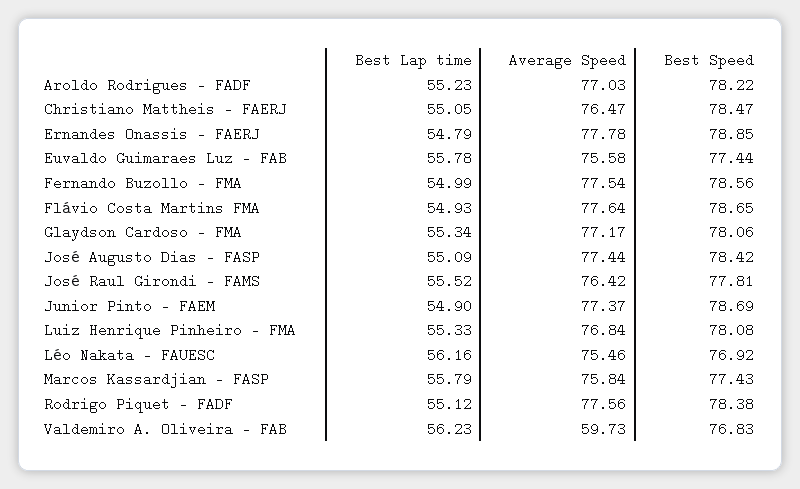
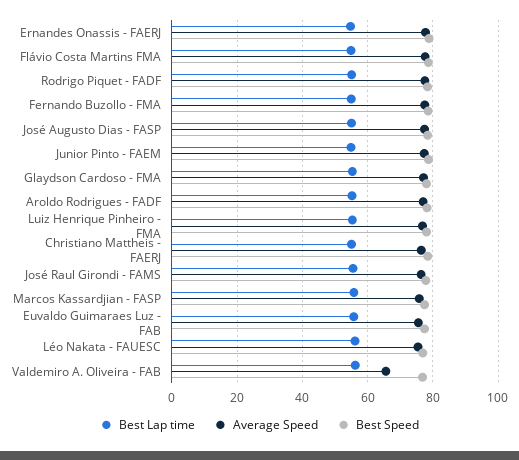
Average Speed, Valdemiro A. Oliveira - FAB: 59.73 -> 66

